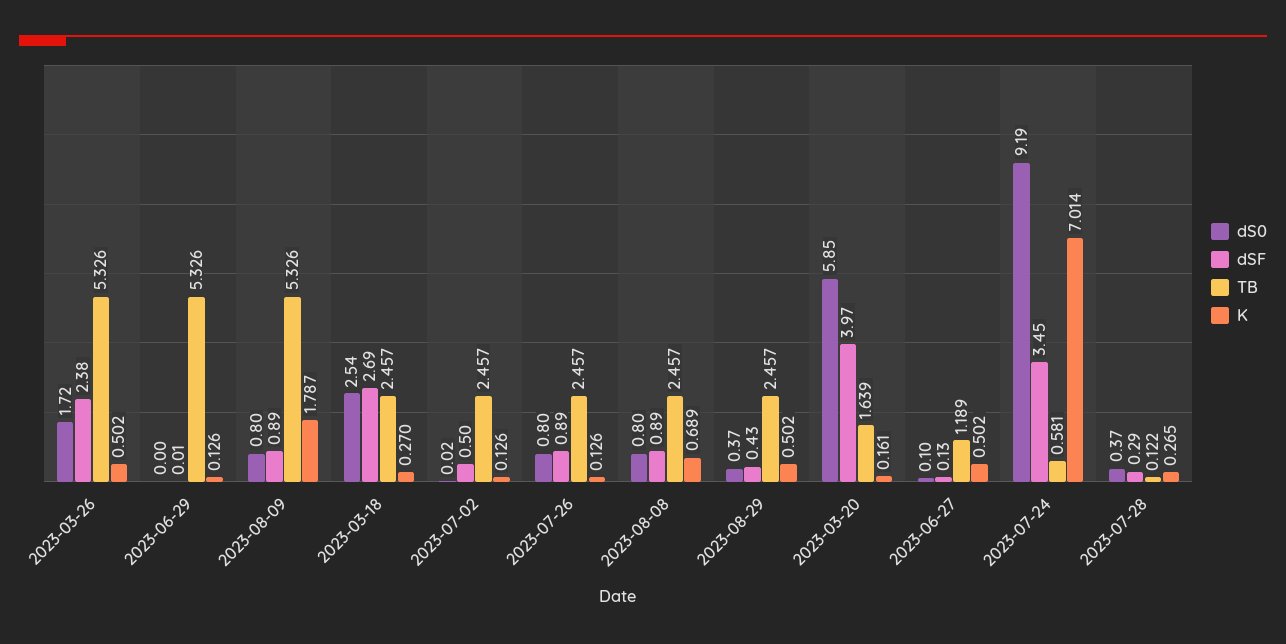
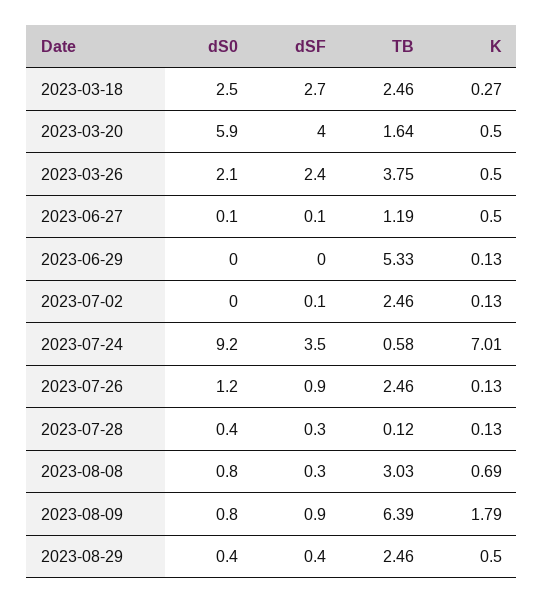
dS0, 2023-03-26: 1.72 -> 2.1
TB, 2023-03-26: 5.326 -> 3.75
TB, 2023-08-09: 5.326 -> 6.39
dSF, 2023-07-02: 0.5 -> 0.1
dS0, 2023-07-26: 0.8 -> 1.2
dSF, 2023-08-08: 0.89 -> 0.3
TB, 2023-08-08: 2.457 -> 3.03
K, 2023-03-20: 0.161 -> 0.5
K, 2023-07-28: 0.265 -> 0.13

